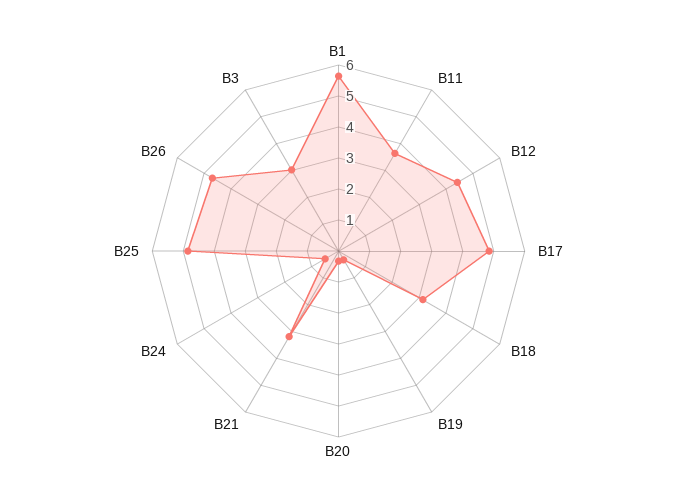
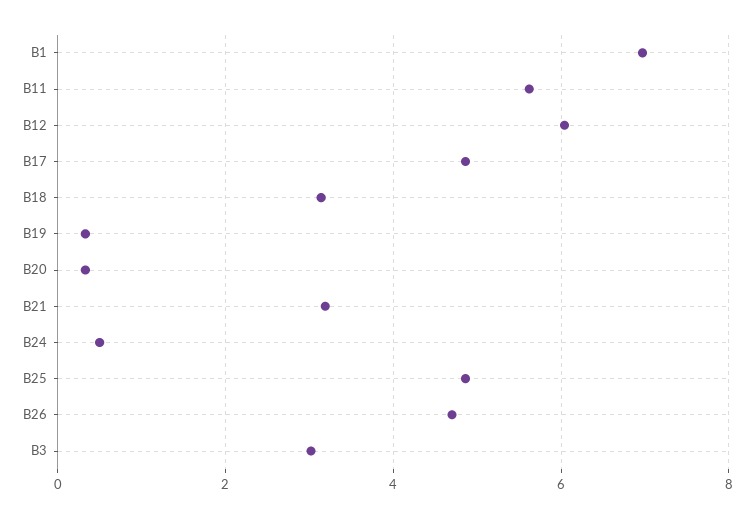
B1: 5.5 -> 7
B11: 3.5 -> 5.6
B12: 4.5 -> 6

